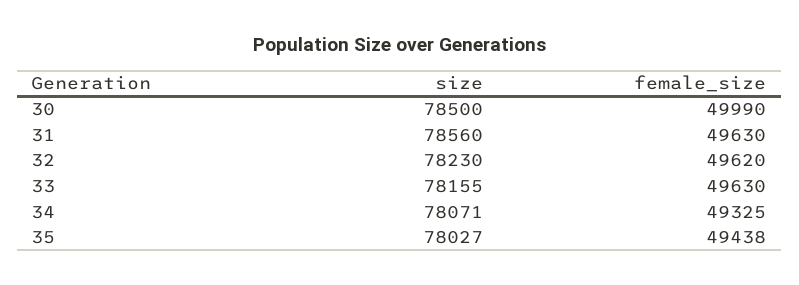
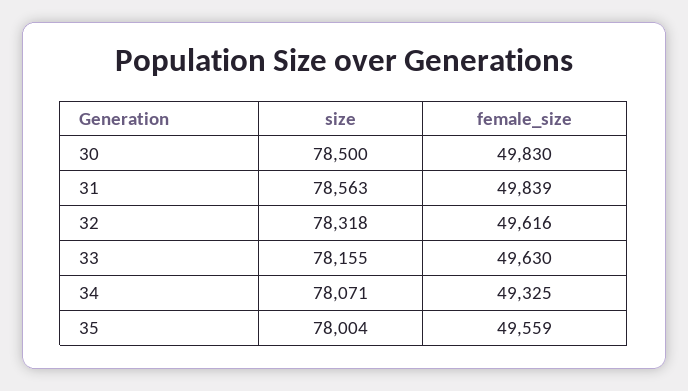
female_size, 30: 49990 -> 49830
size, 31: 78560 -> 78563
female_size, 31: 49630 -> 49839
size, 32: 78230 -> 78318
female_size, 32: 49620 -> 49616
size, 35: 78027 -> 78004
female_size, 35: 49438 -> 49559

